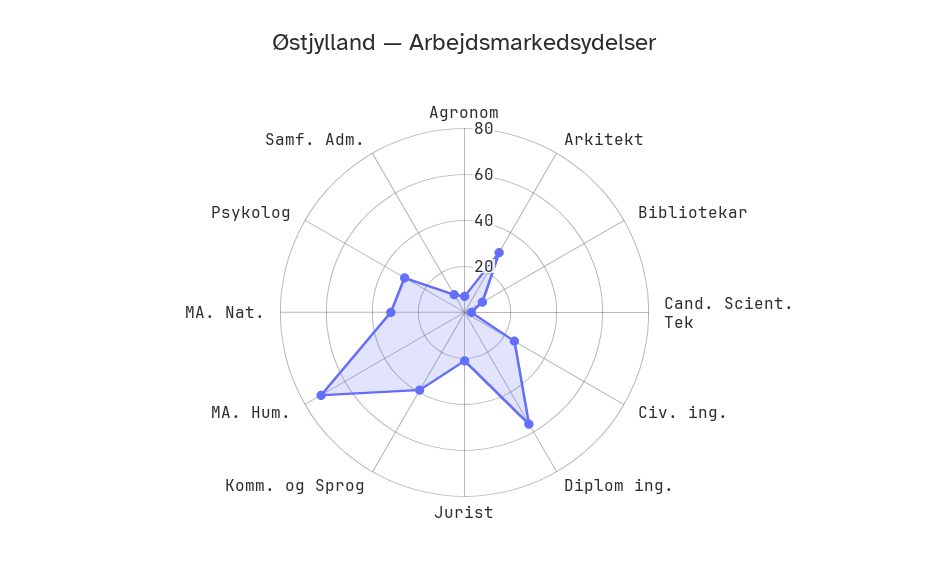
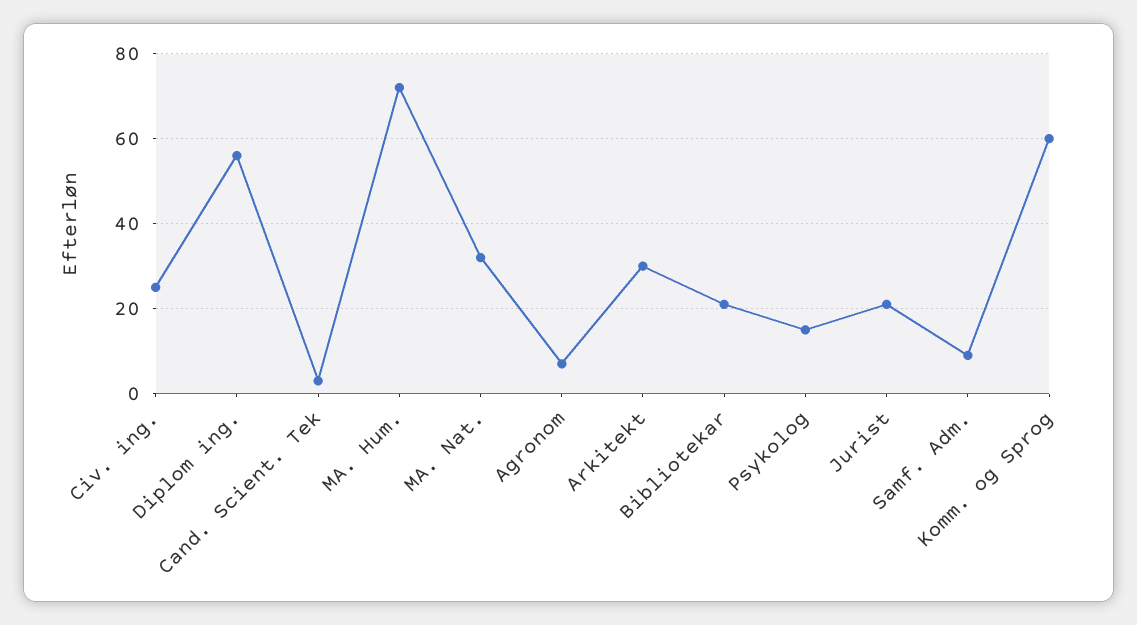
Bibliotekar: 10 -> 20
Komm. og Sprog: 40 -> 60
Psykolog: 30 -> 15

